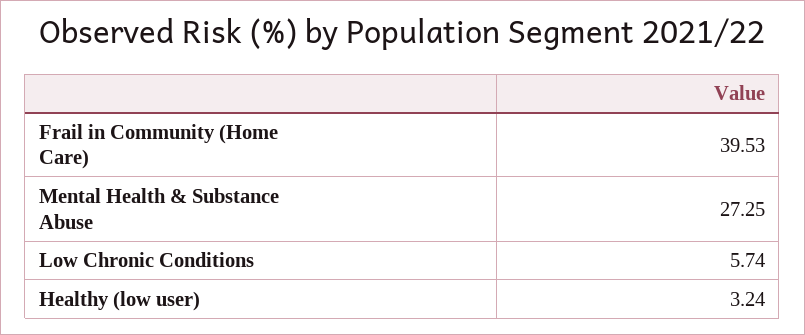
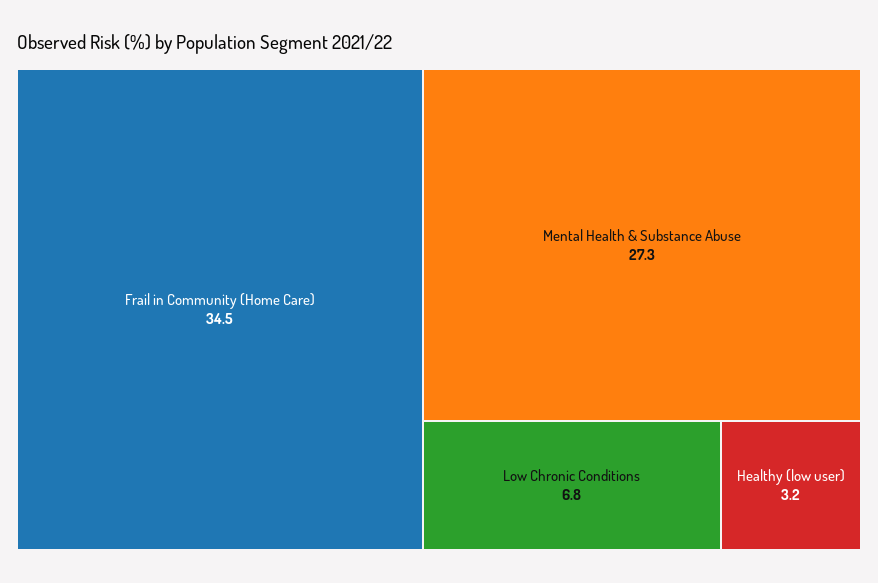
Frail in Community (Home Care): 39.53 -> 34.5
Low Chronic Conditions: 5.74 -> 6.8

